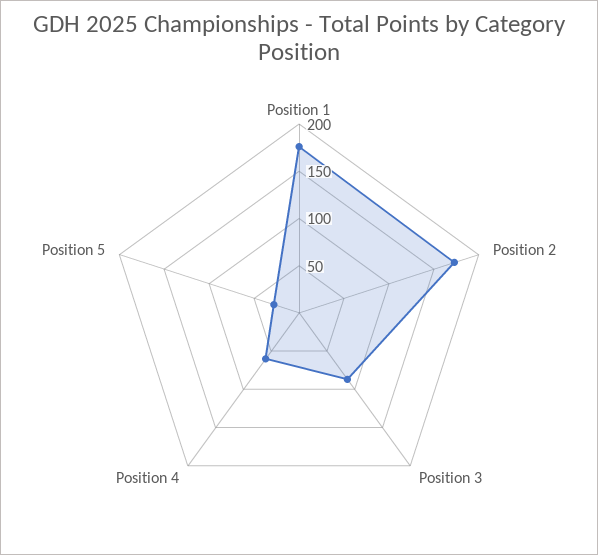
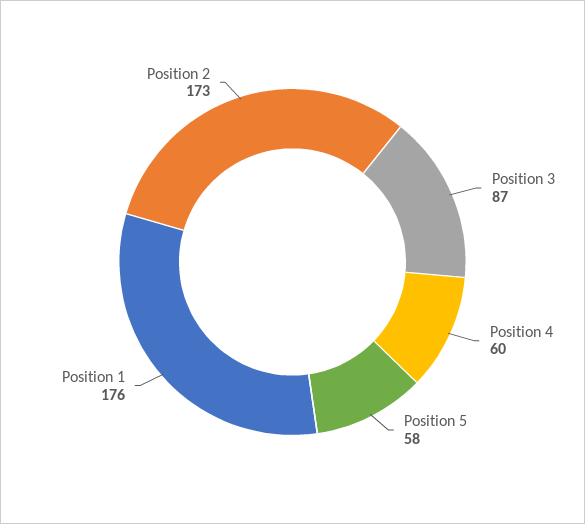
Position 5: 30 -> 58

